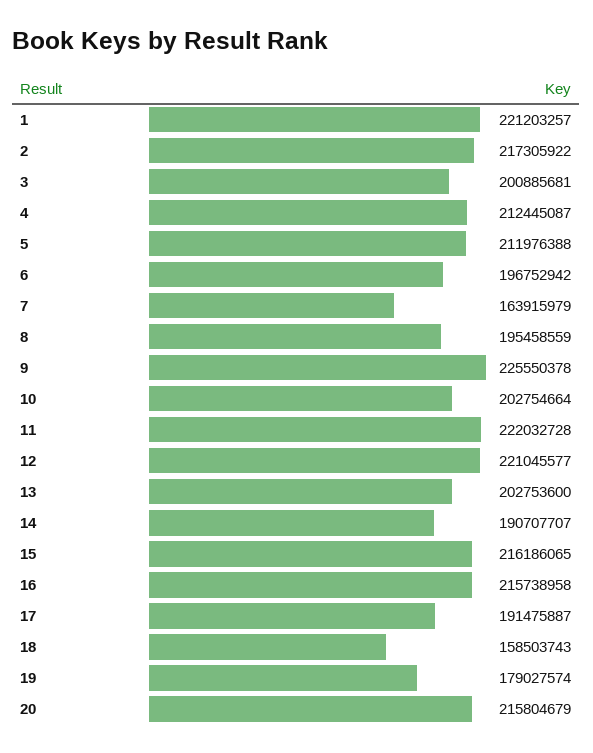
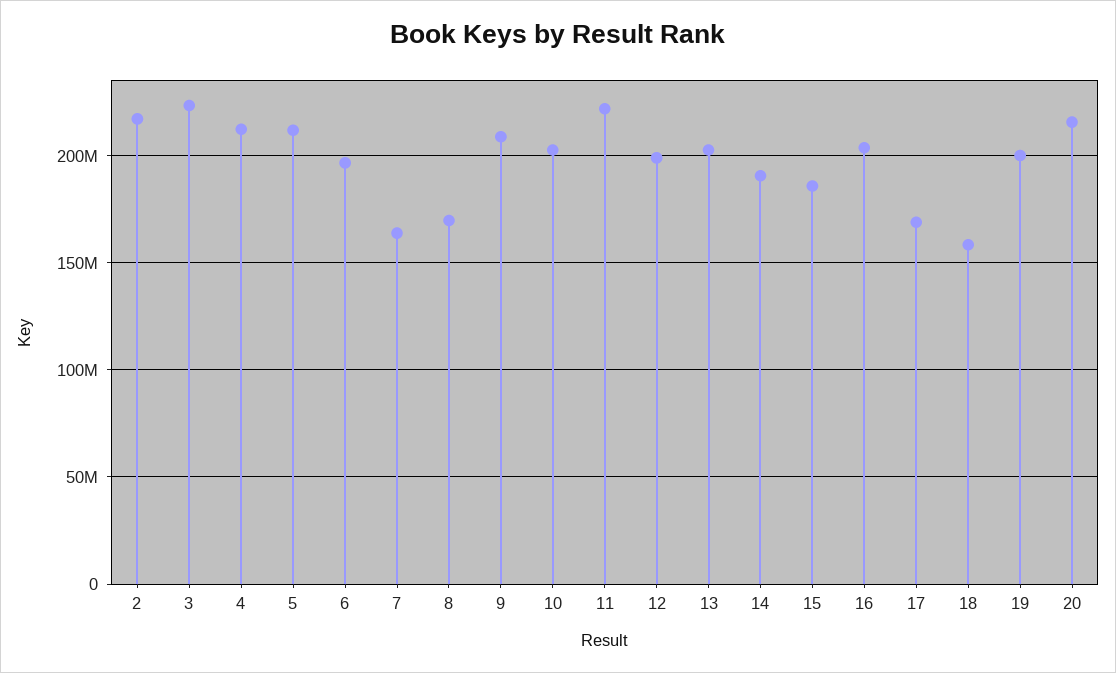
1: 221203257 -> none
3: 200885681 -> 225000000
8: 195458559 -> 170000000
9: 225550378 -> 210000000
12: 221045577 -> 200000000
15: 216186065 -> 185000000
16: 215738958 -> 205000000
17: 191475887 -> 170000000
19: 179027574 -> 200000000

